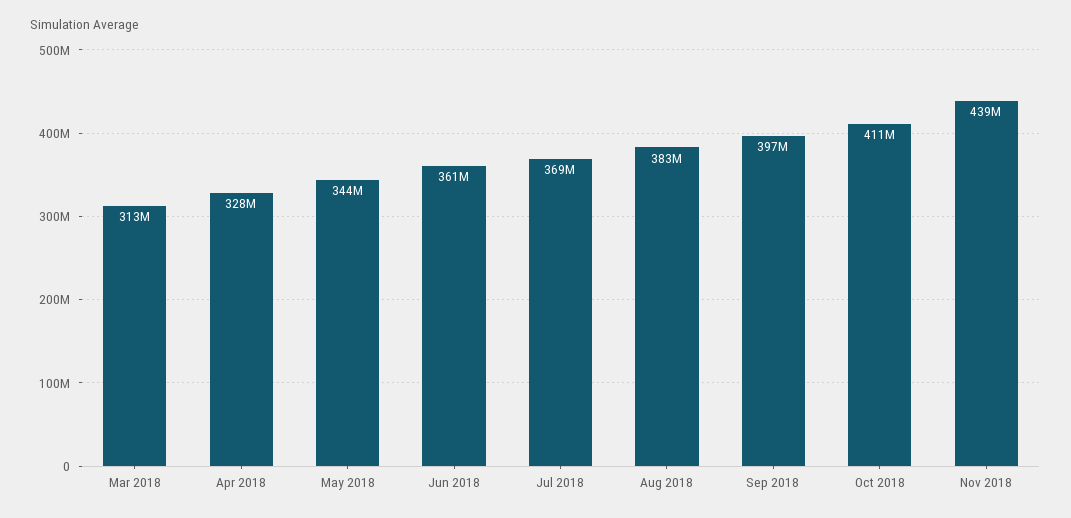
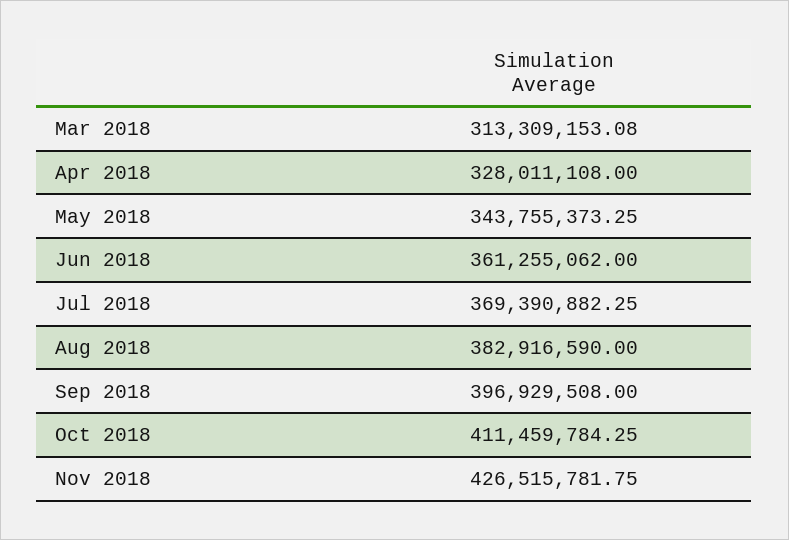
Nov 2018: 439000000 -> 426515781.75

